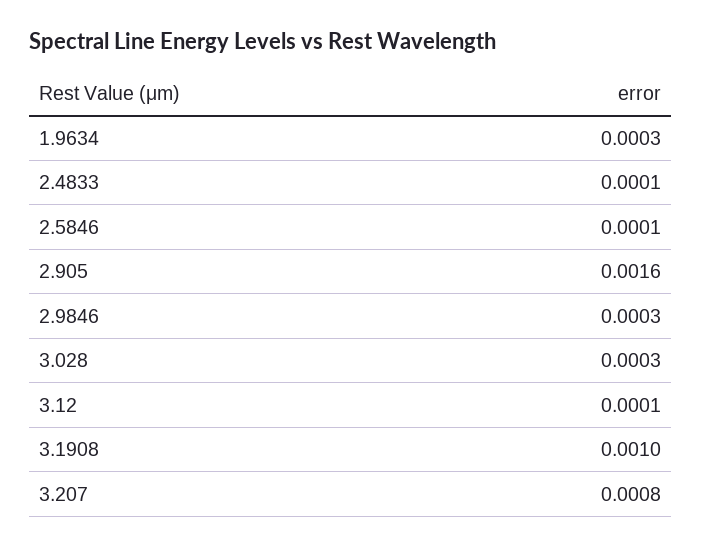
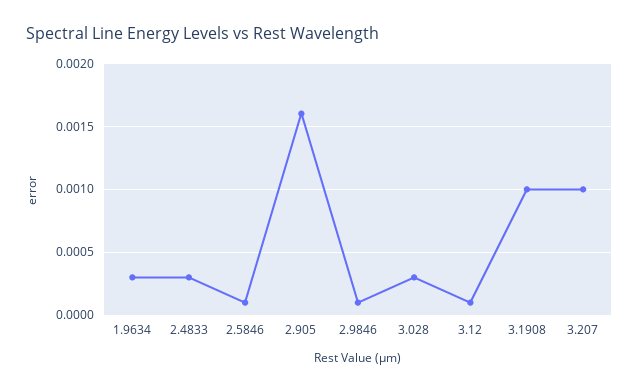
2.4833: 0.0001 -> 0.0003
2.9846: 0.0003 -> 0.0001
3.207: 0.0008 -> 0.001

